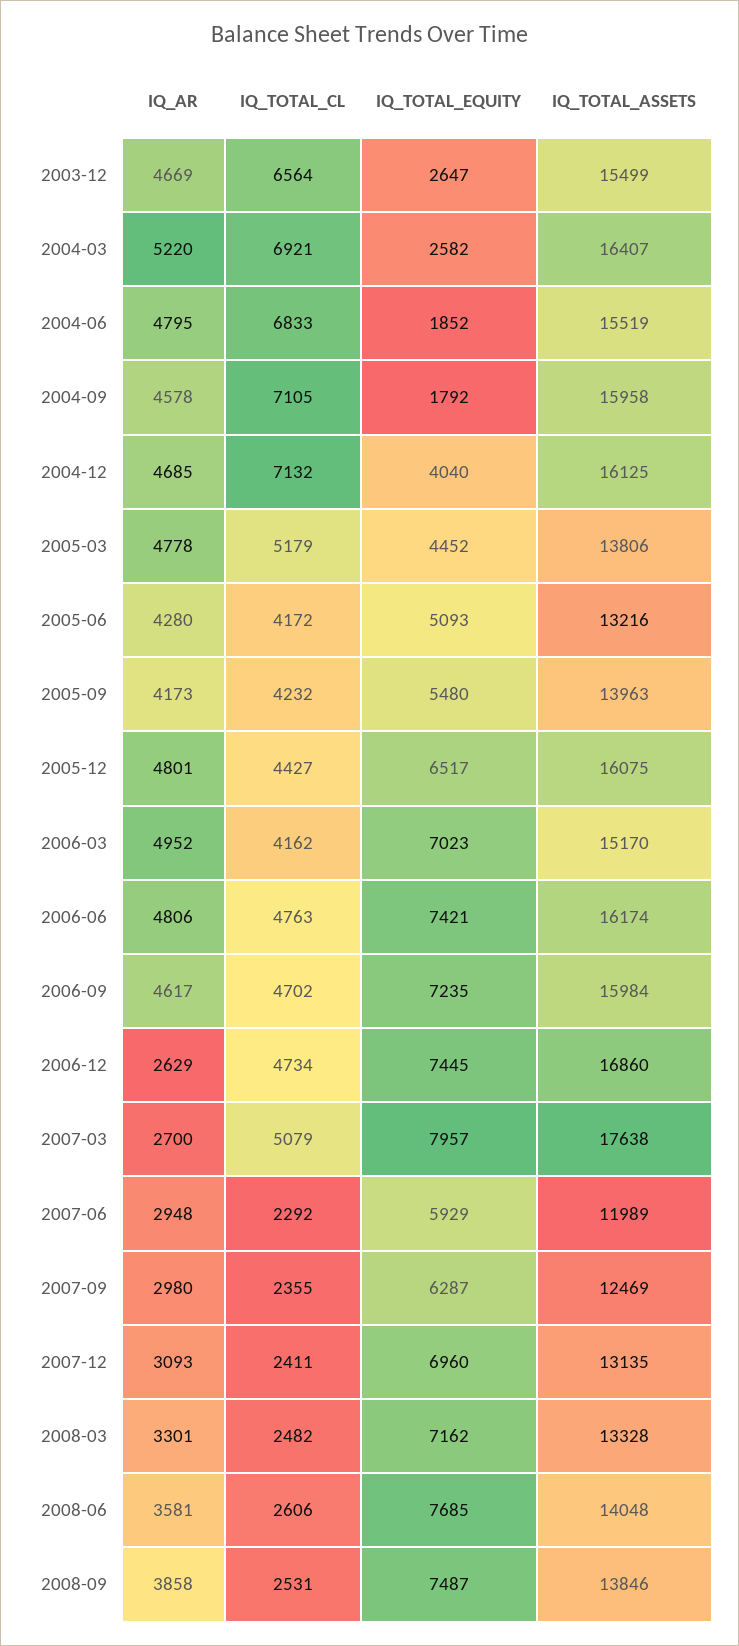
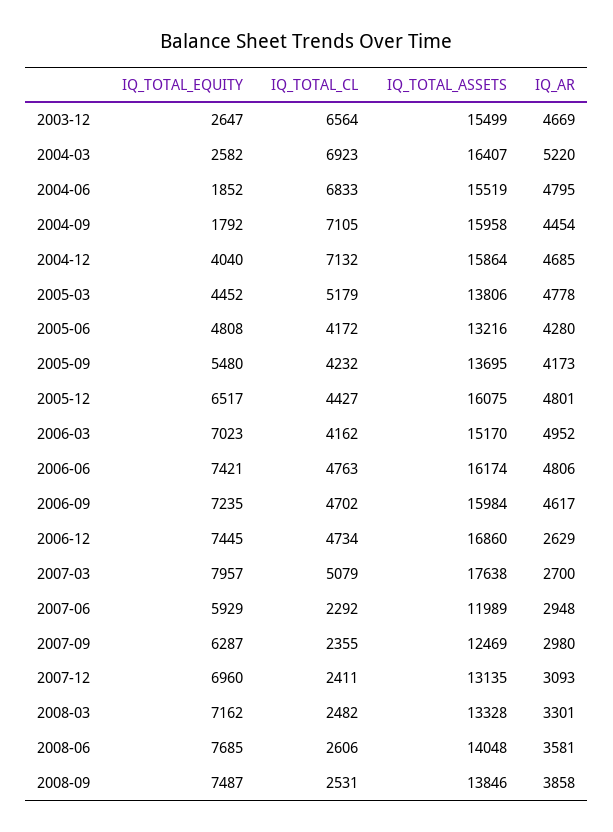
IQ_TOTAL_CL, 2004-03: 6921 -> 6923
IQ_AR, 2004-09: 4578 -> 4454
IQ_TOTAL_ASSETS, 2004-12: 16125 -> 15864
IQ_TOTAL_EQUITY, 2005-06: 5093 -> 4808
IQ_TOTAL_ASSETS, 2005-09: 13963 -> 13695

